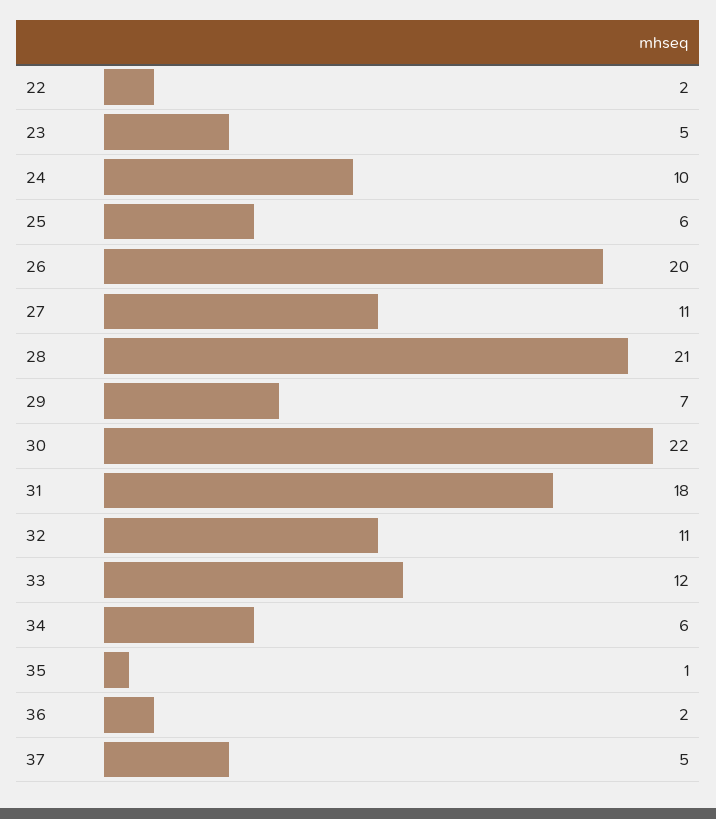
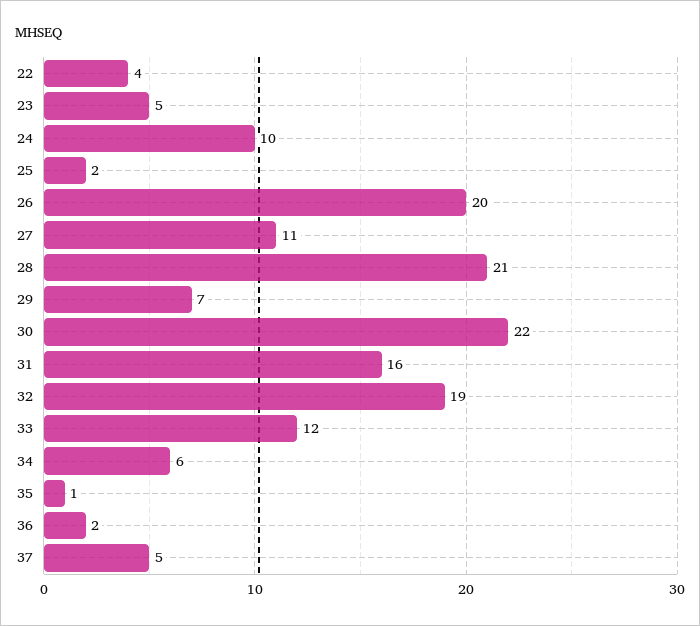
22: 2 -> 4
25: 6 -> 2
31: 18 -> 16
32: 11 -> 19

